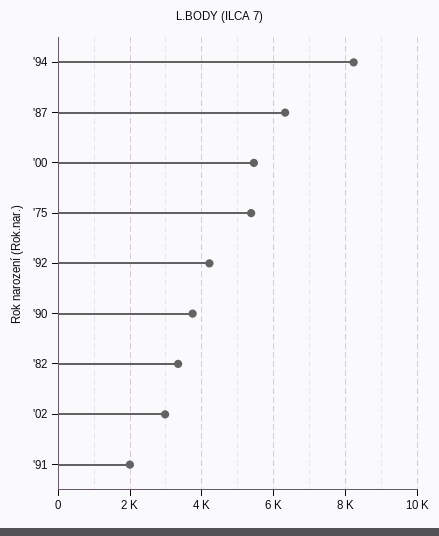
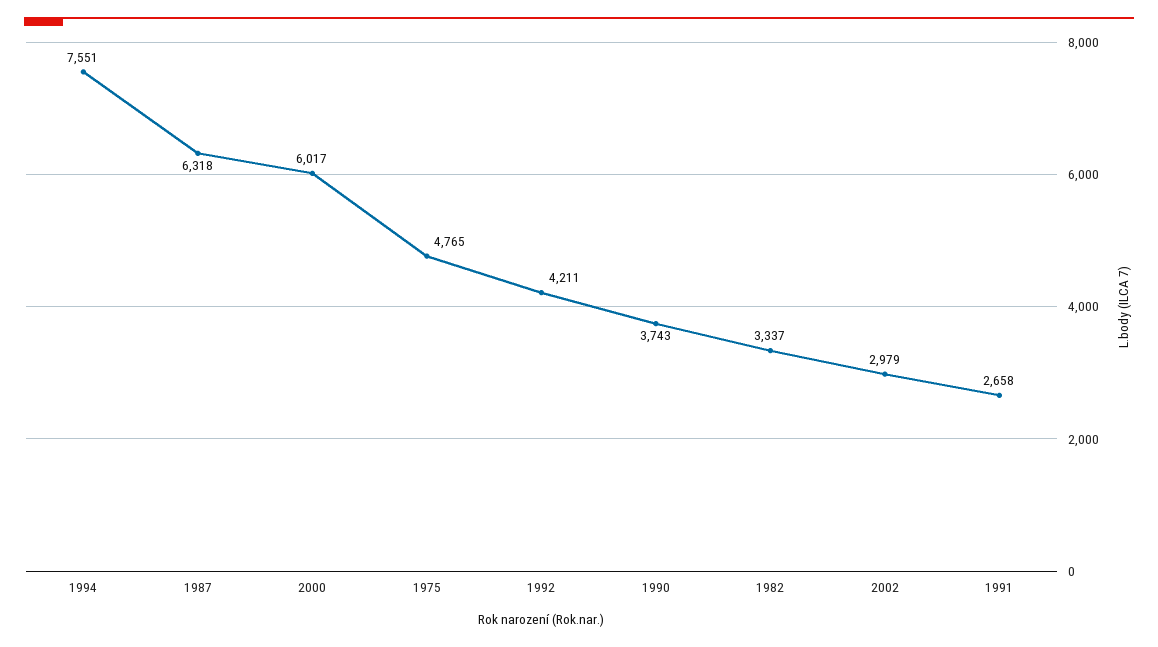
'94: 8200 -> 7551
'00: 5400 -> 6017
'75: 5400 -> 4765
'91: 2000 -> 2658

